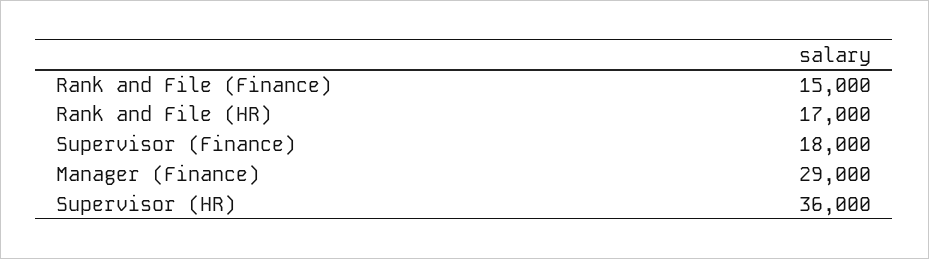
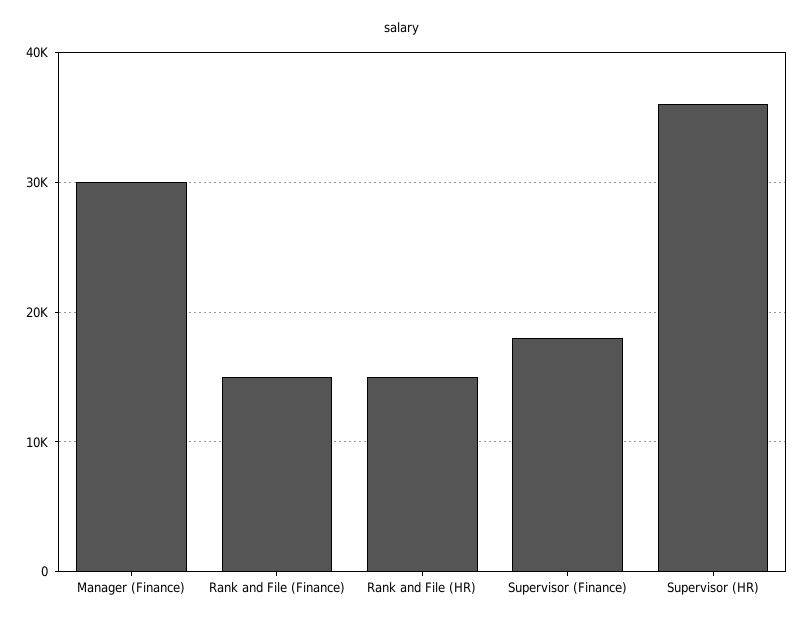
Rank and File (HR): 17000 -> 15000
Manager (Finance): 29000 -> 30000

